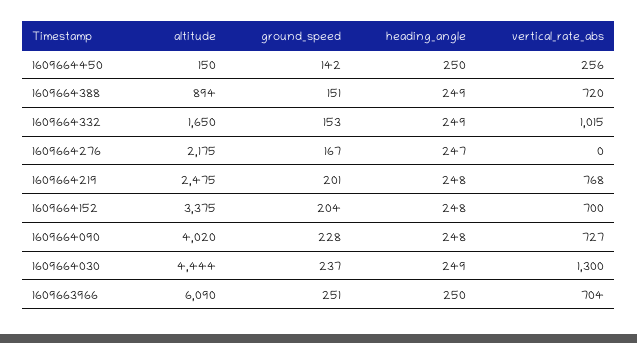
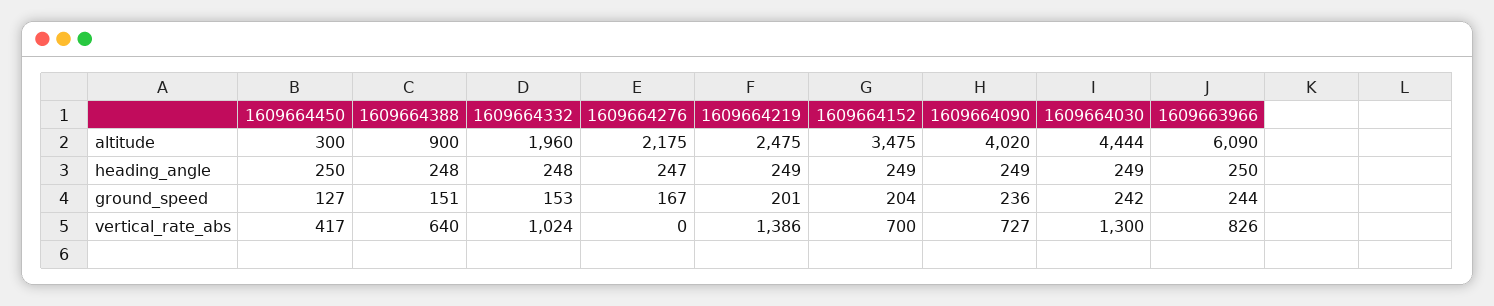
altitude, 1609664450: 150 -> 300
ground_speed, 1609664450: 142 -> 127
vertical_rate_abs, 1609664450: 256 -> 417
altitude, 1609664388: 894 -> 900
heading_angle, 1609664388: 249 -> 248
vertical_rate_abs, 1609664388: 720 -> 640
altitude, 1609664332: 1650 -> 1960
heading_angle, 1609664332: 249 -> 248
vertical_rate_abs, 1609664332: 1015 -> 1024
heading_angle, 1609664219: 248 -> 249
vertical_rate_abs, 1609664219: 768 -> 1386
altitude, 1609664152: 3375 -> 3475
heading_angle, 1609664152: 248 -> 249
ground_speed, 1609664090: 228 -> 236
heading_angle, 1609664090: 248 -> 249
ground_speed, 1609664030: 237 -> 242
ground_speed, 1609663966: 251 -> 244
vertical_rate_abs, 1609663966: 704 -> 826

